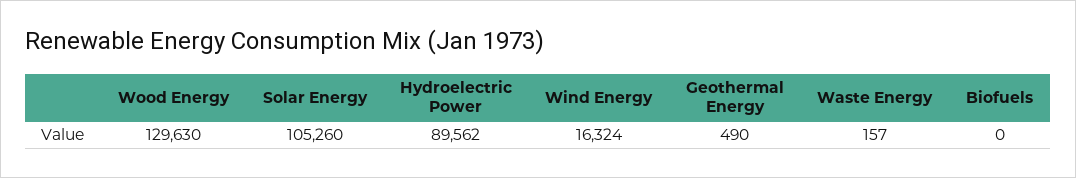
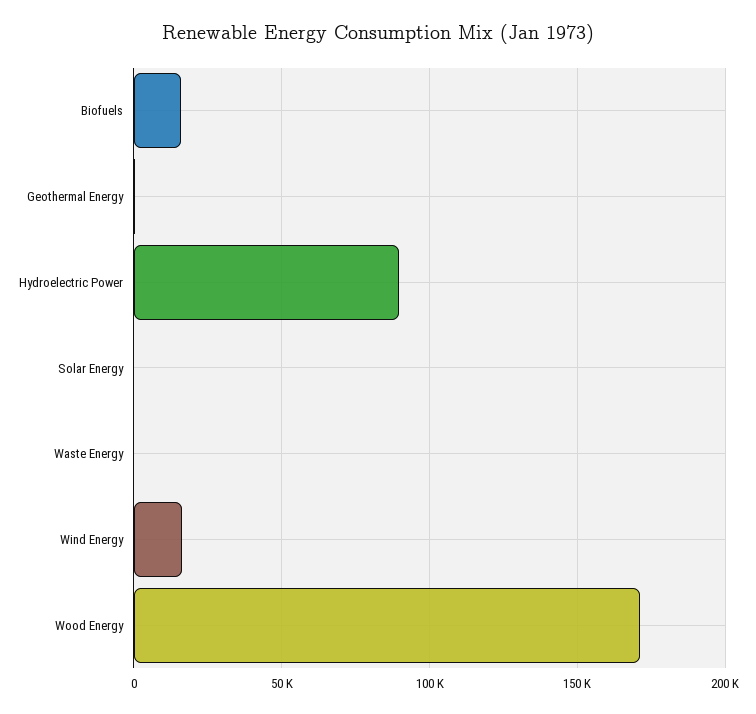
Wood Energy: 129630 -> 170000
Solar Energy: 105260 -> 0
Biofuels: 0 -> 15000

